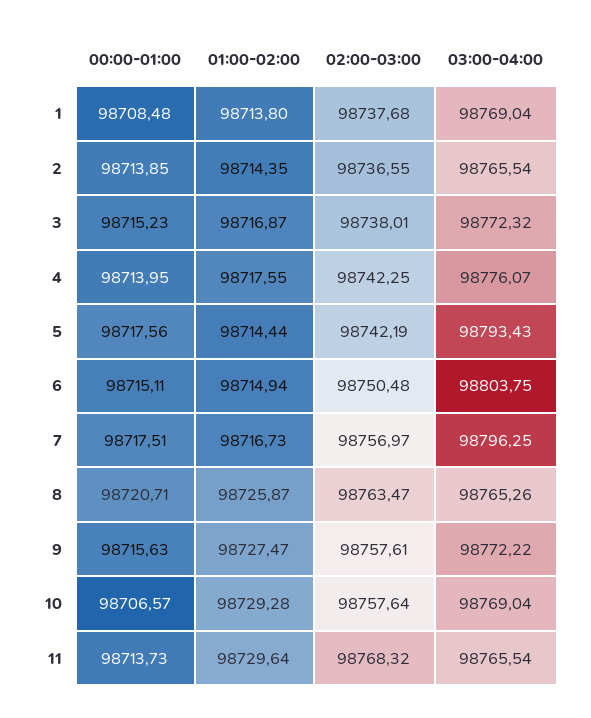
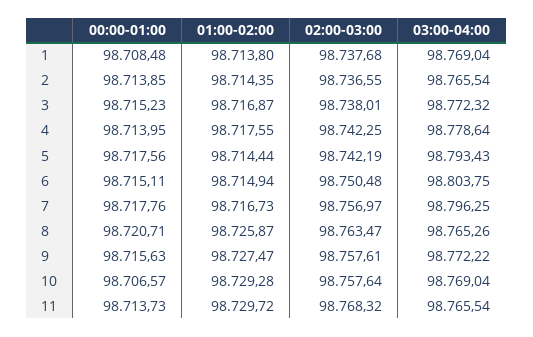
03:00-04:00, 4: 98776.07 -> 98778.64
00:00-01:00, 7: 98717.51 -> 98717.76
01:00-02:00, 11: 98729.64 -> 98729.72

